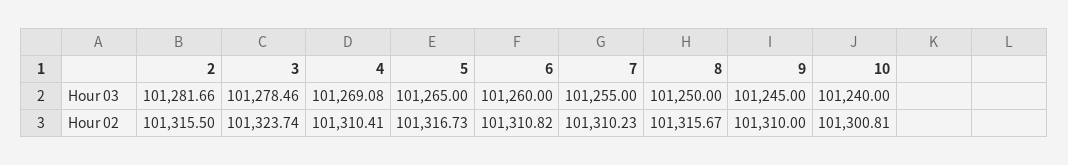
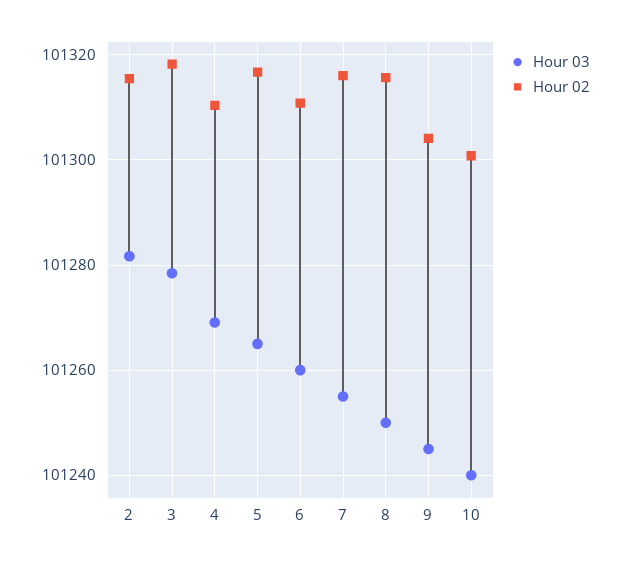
Hour 02, 3: 101323.74 -> 101318
Hour 02, 7: 101310.23 -> 101316
Hour 02, 9: 101310 -> 101304

